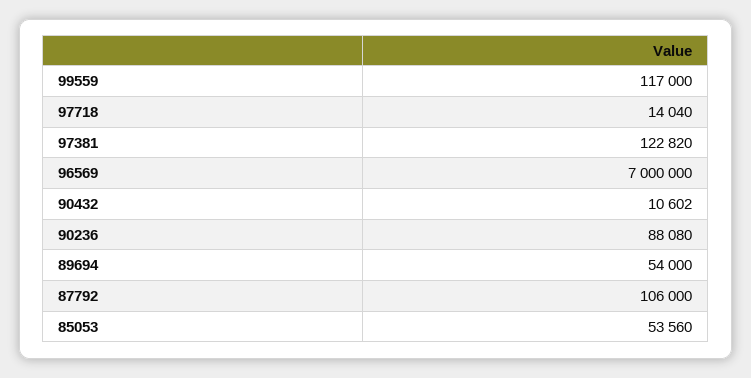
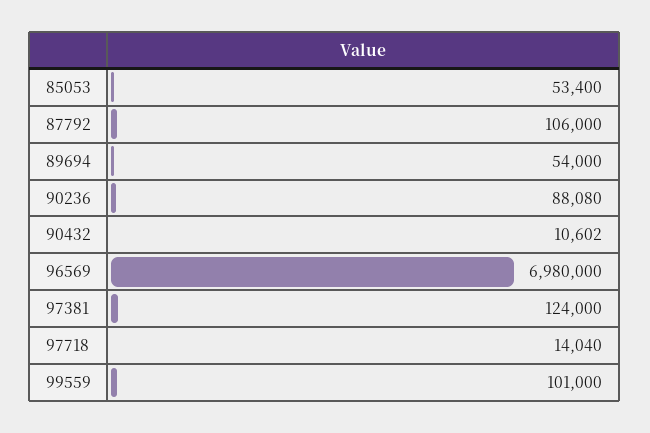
99559: 117000 -> 101000
97381: 122820 -> 124000
96569: 7000000 -> 6980000
85053: 53560 -> 53400

